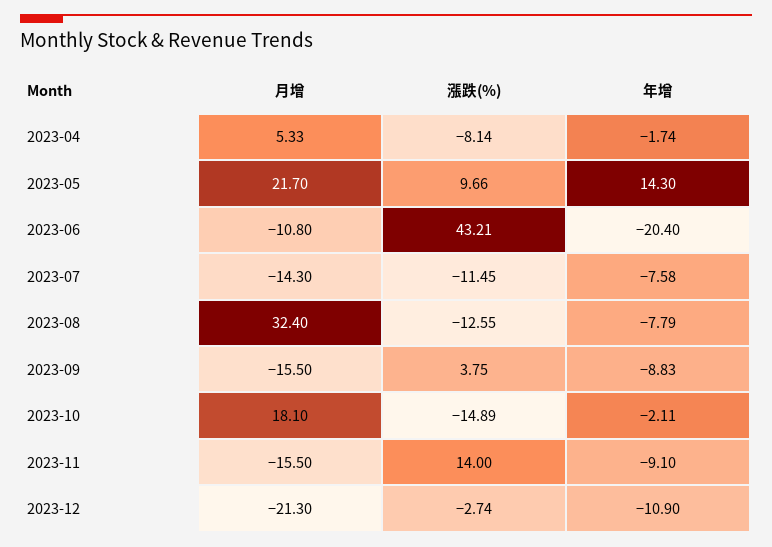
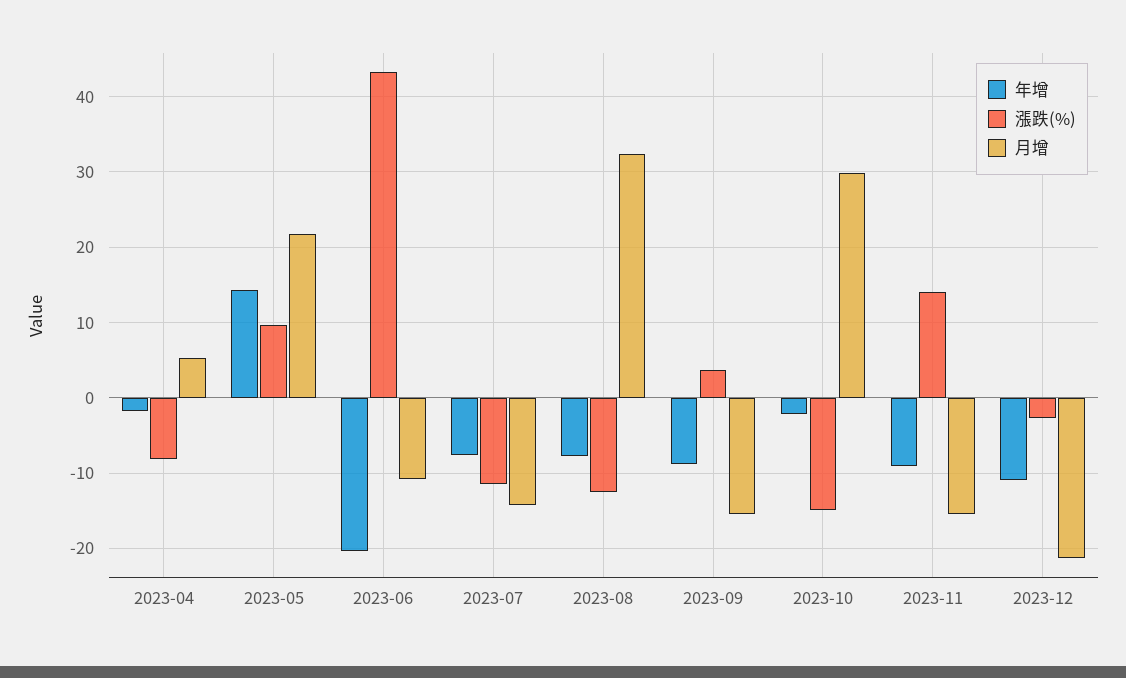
月增, 2023-10: 18.1 -> 30

